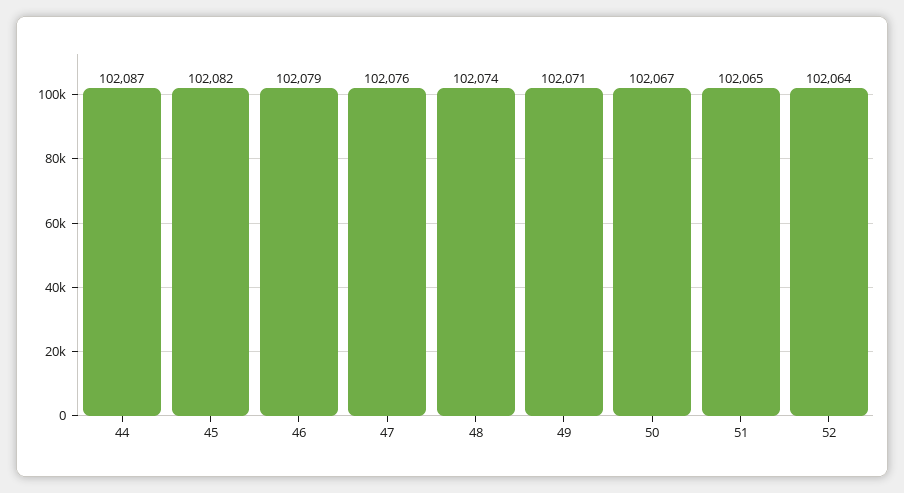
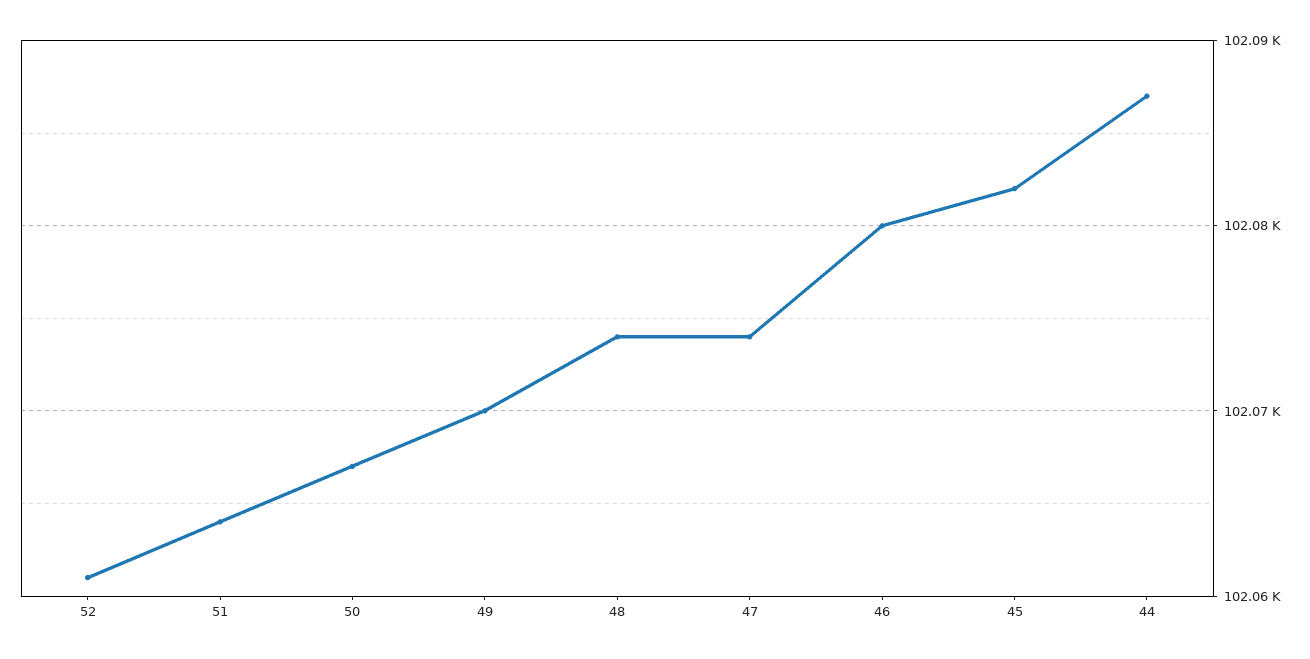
46: 102079 -> 102080
47: 102076 -> 102074
49: 102071 -> 102070
51: 102065 -> 102064
52: 102064 -> 102061

